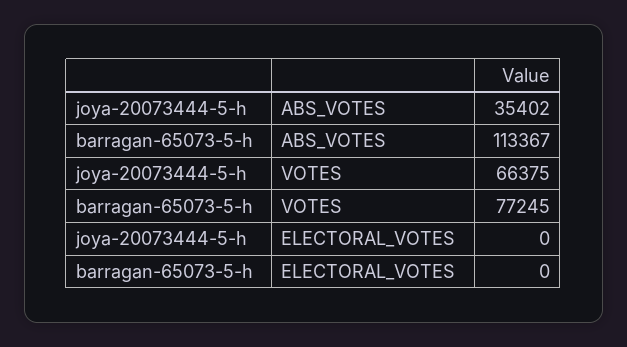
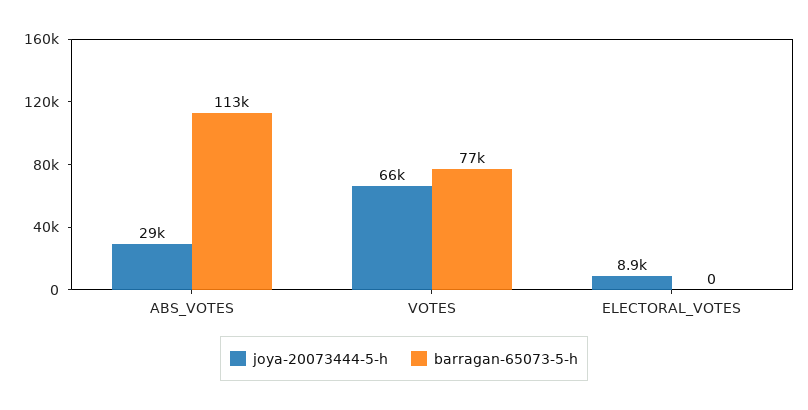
joya-20073444-5-h, ABS_VOTES: 35402 -> 29000
joya-20073444-5-h, ELECTORAL_VOTES: 0 -> 8900

